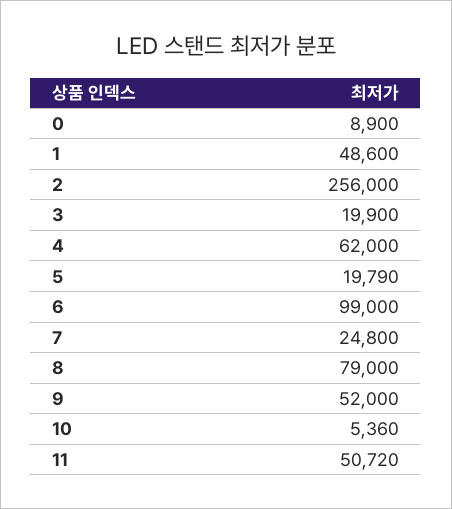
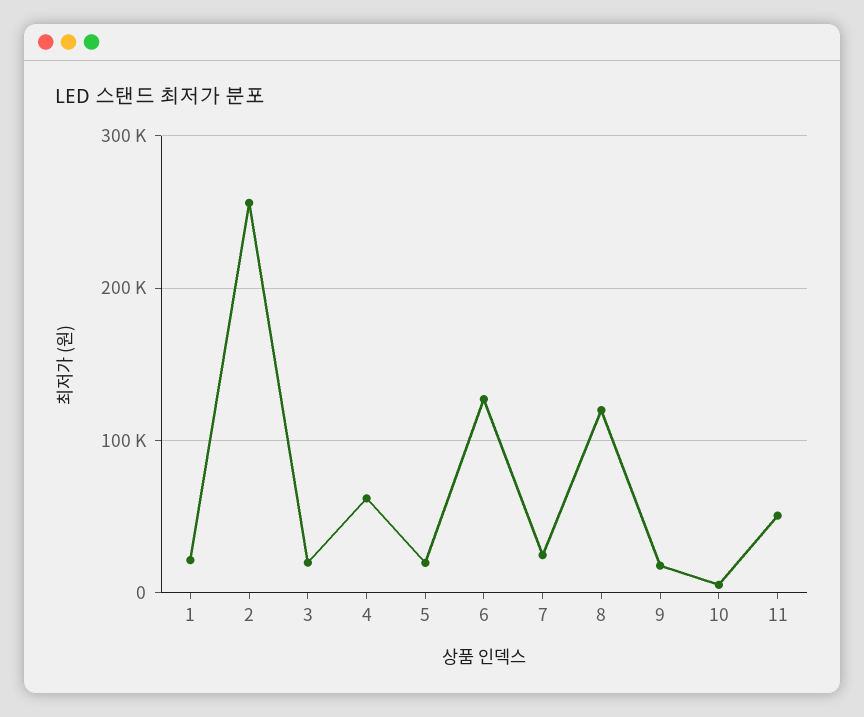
0: 8900 -> none
1: 48600 -> 20000
6: 99000 -> 130000
8: 79000 -> 120000
9: 52000 -> 20000

